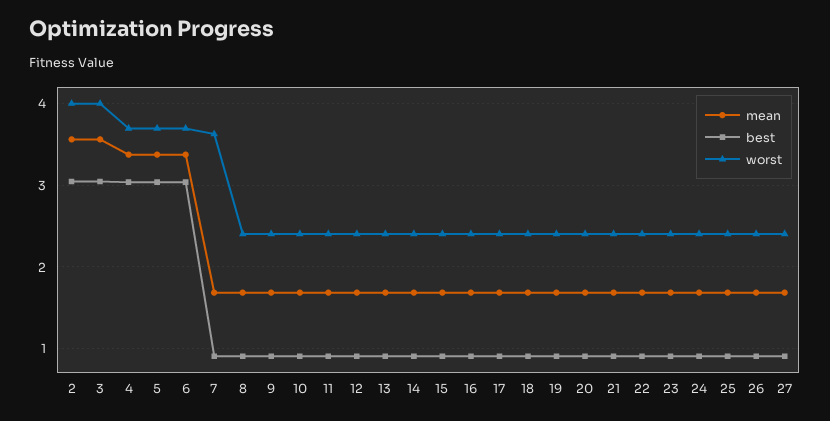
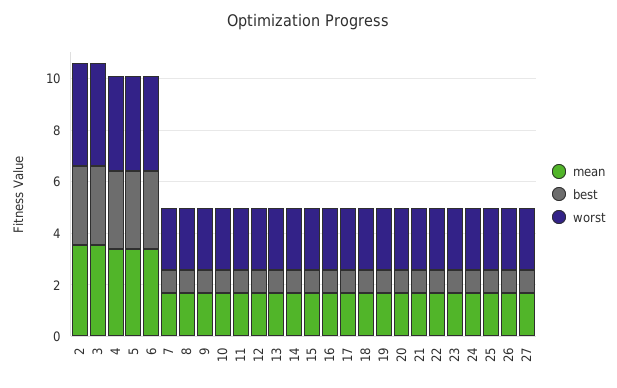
worst, 7: 3.6 -> 2.5

